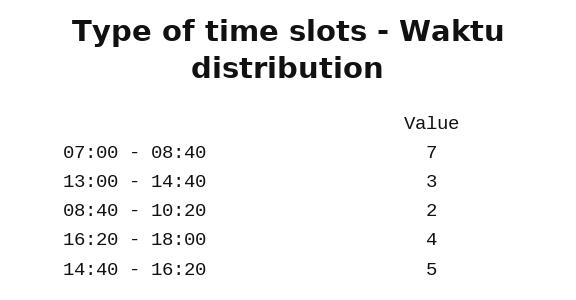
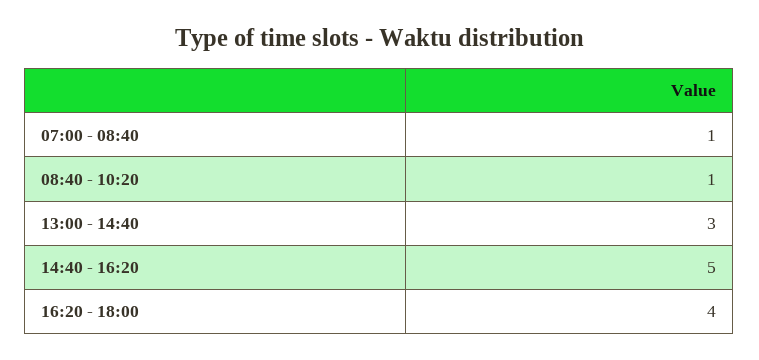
07:00 - 08:40: 7 -> 1
08:40 - 10:20: 2 -> 1

